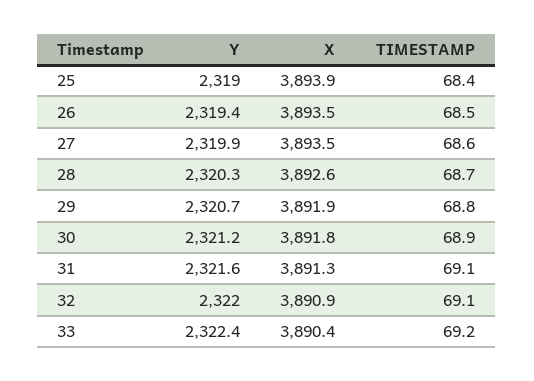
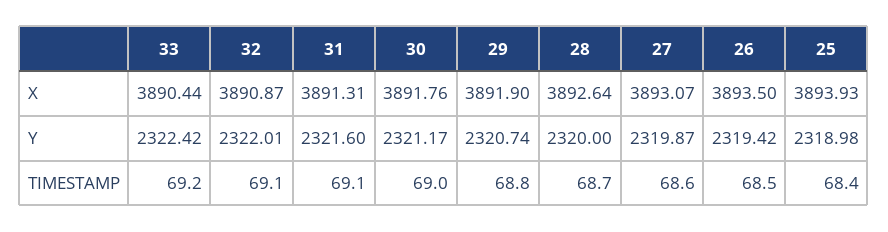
X, 27: 3893.5 -> 3893.07
Y, 28: 2320.3 -> 2320
TIMESTAMP, 30: 68.9 -> 69

